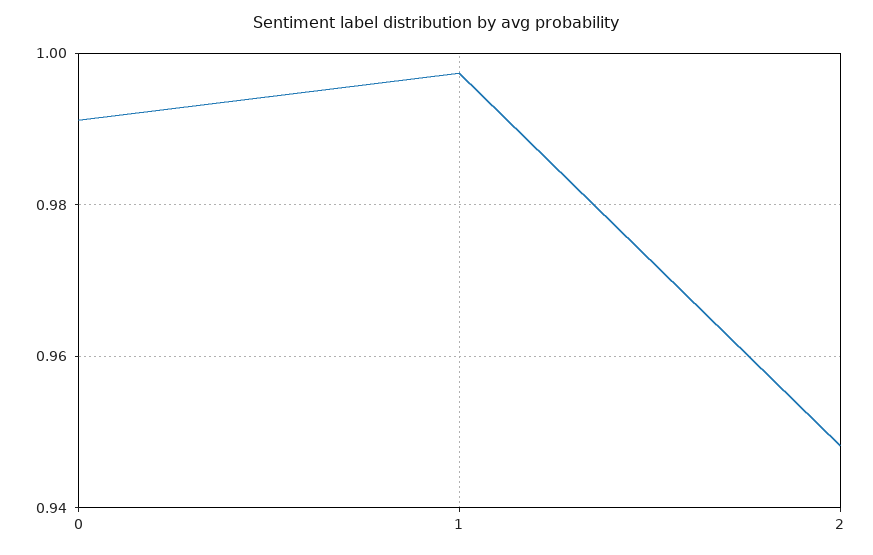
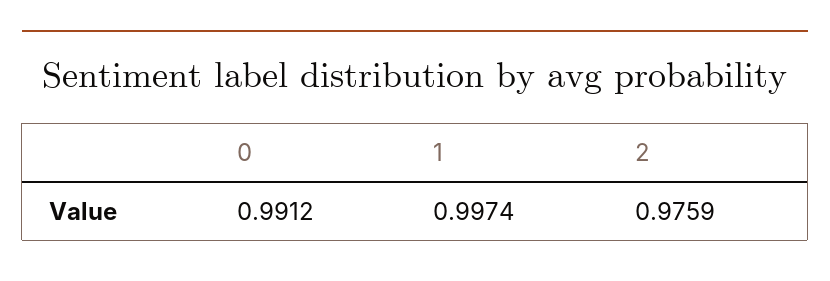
2: 0.948 -> 0.9759

